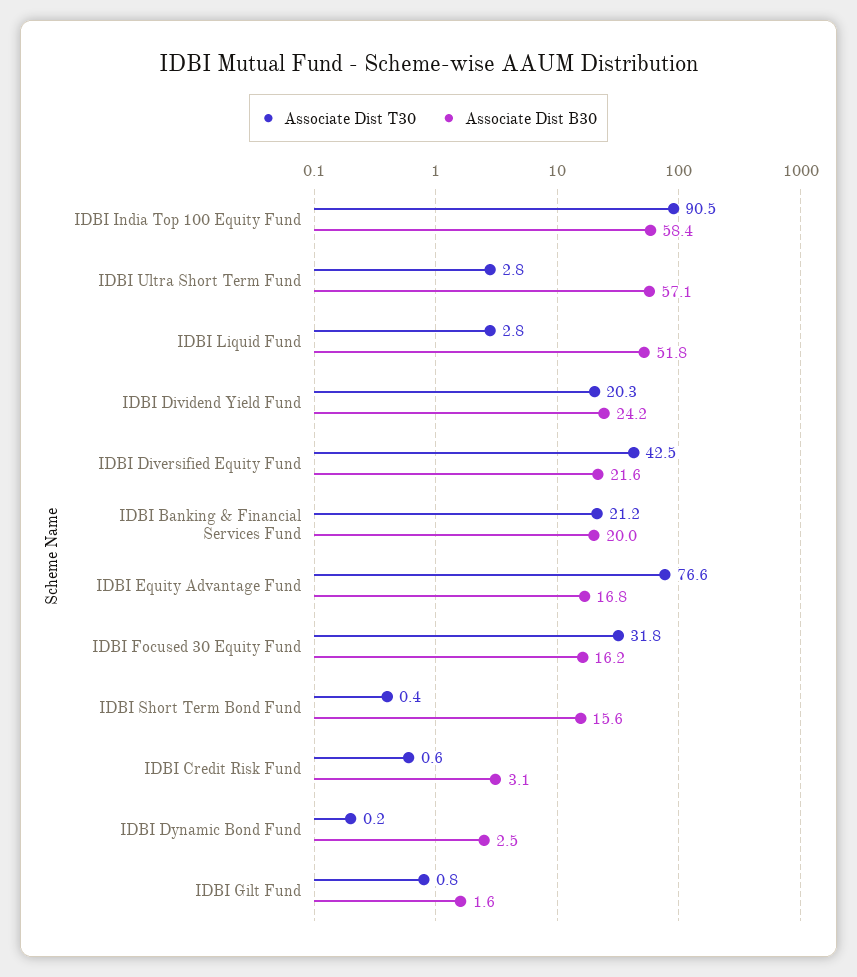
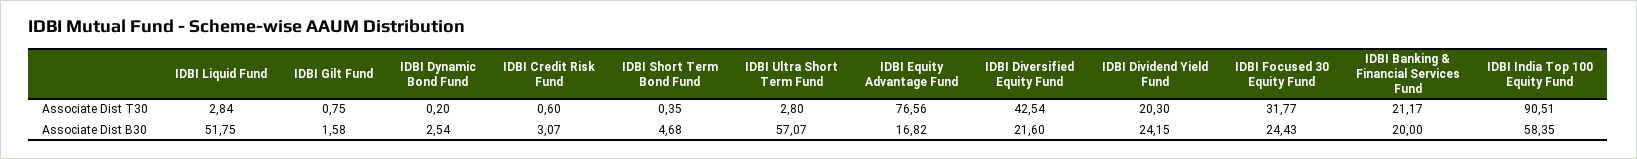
Associate Dist B30, IDBI Focused 30 Equity Fund: 16.2 -> 24.43
Associate Dist B30, IDBI Short Term Bond Fund: 15.6 -> 4.68

